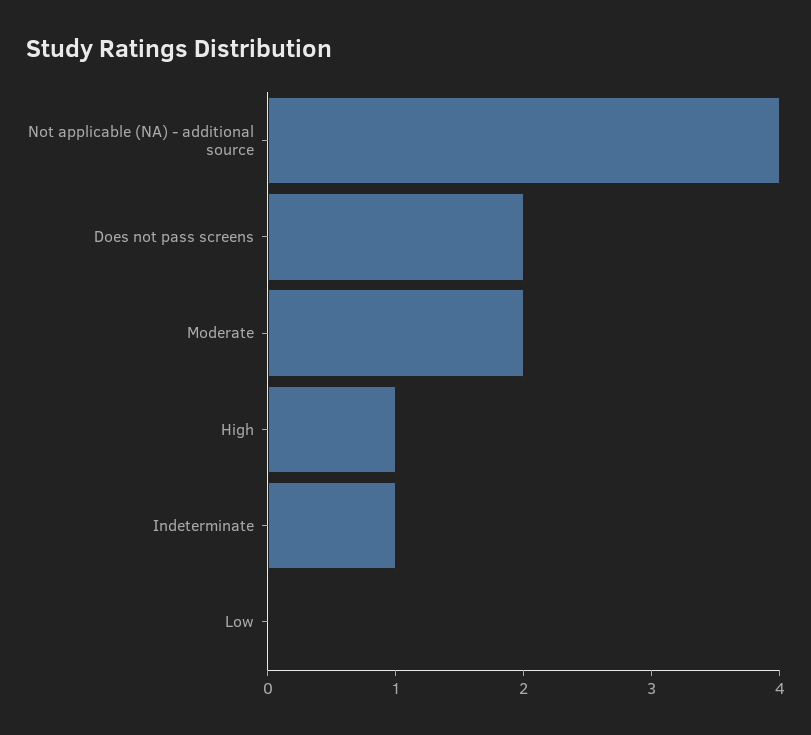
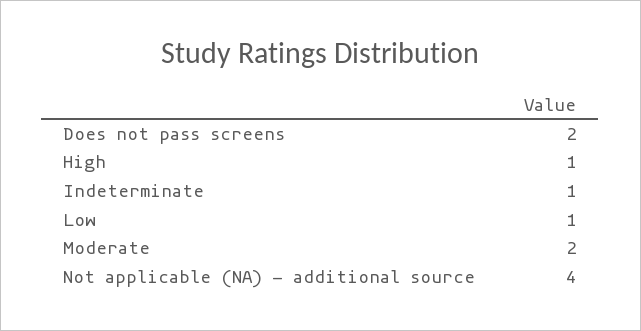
Low: 0 -> 1

